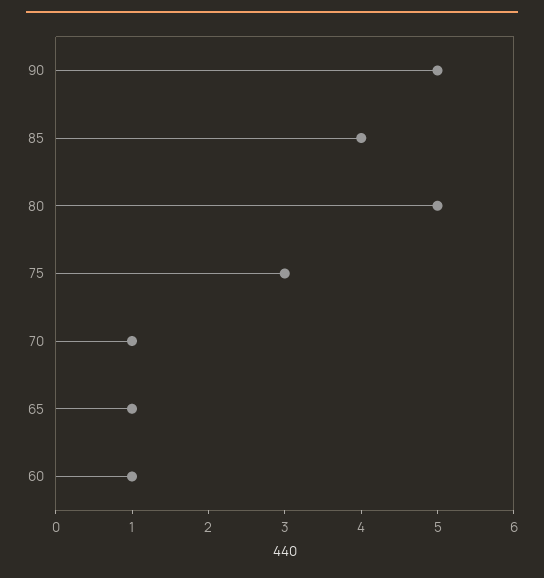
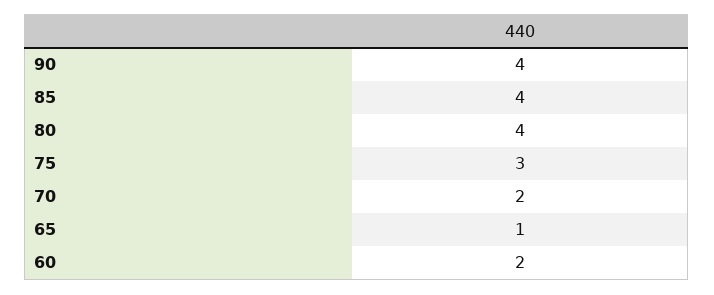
90: 5 -> 4
80: 5 -> 4
70: 1 -> 2
60: 1 -> 2

